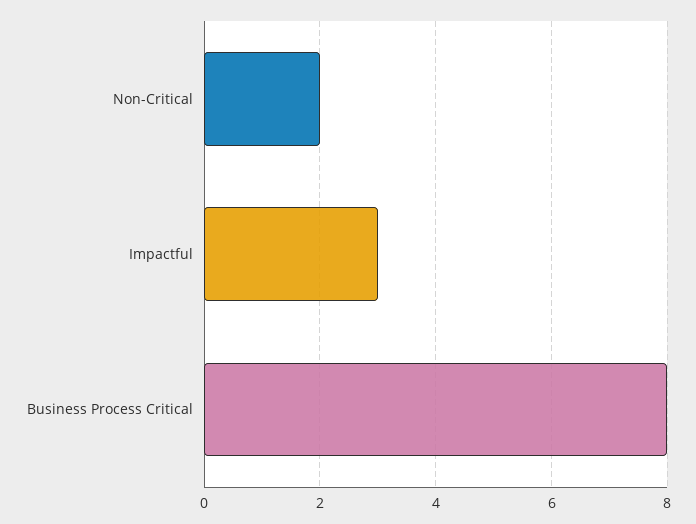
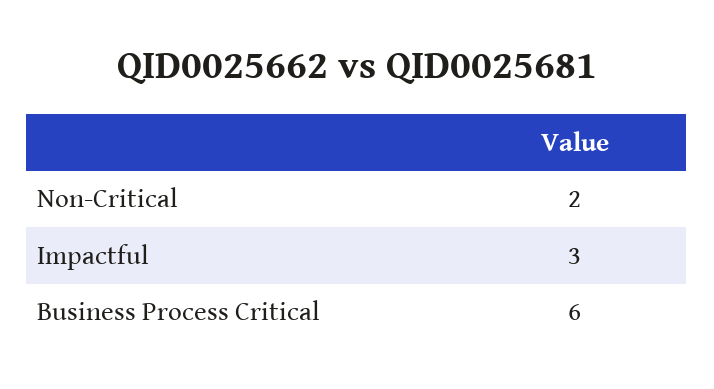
Business Process Critical: 8 -> 6

